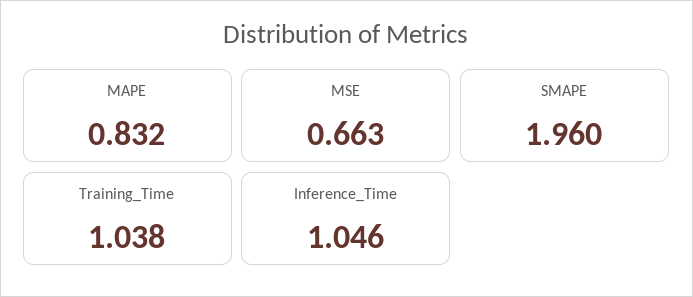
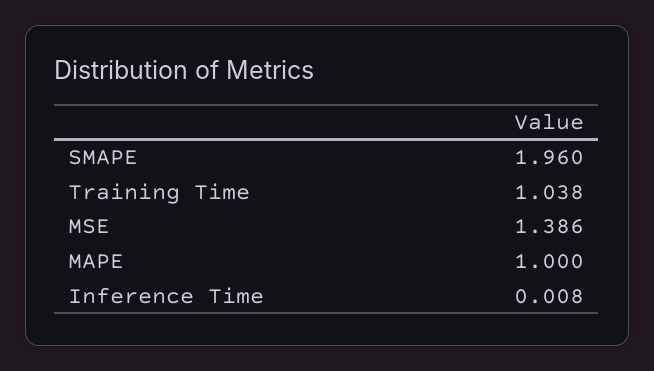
MAPE: 0.832 -> 1
MSE: 0.663 -> 1.386
Inference_Time: 1.046 -> 0.008

